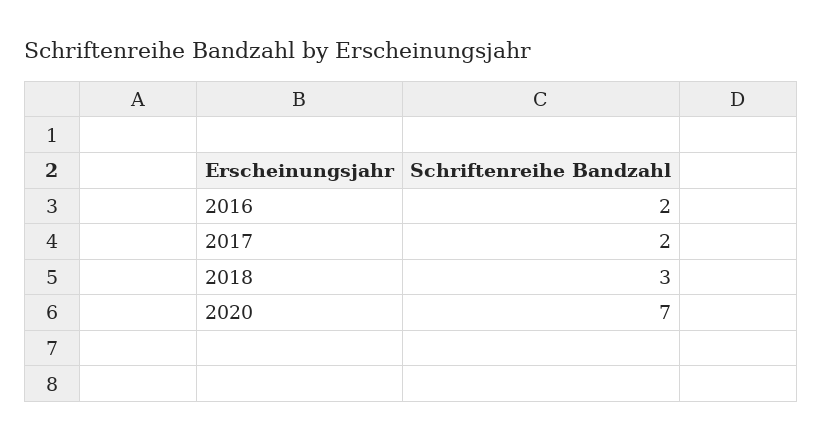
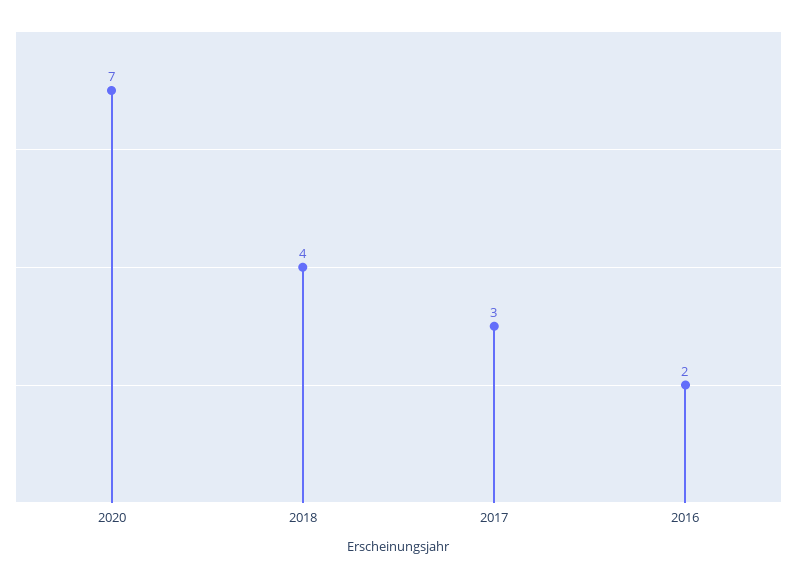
2017: 2 -> 3
2018: 3 -> 4

